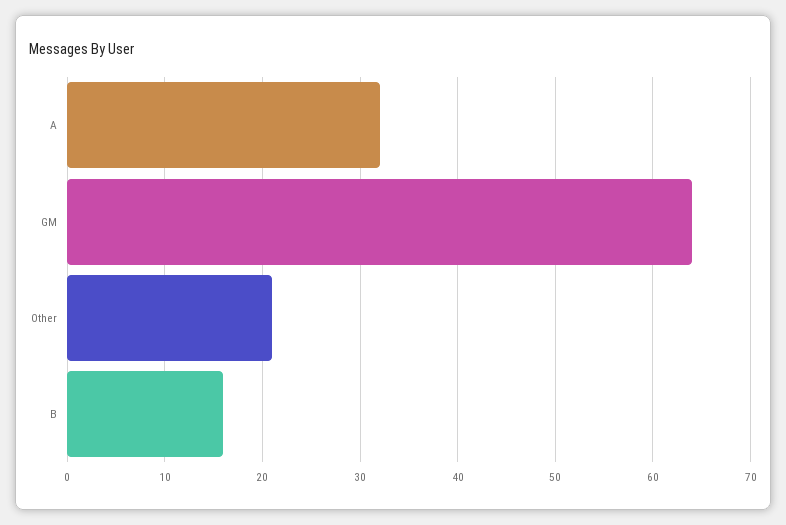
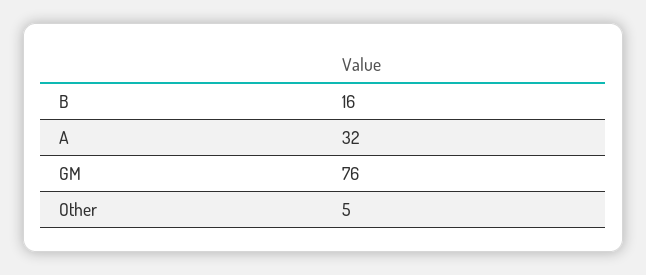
GM: 64 -> 76
Other: 21 -> 5

